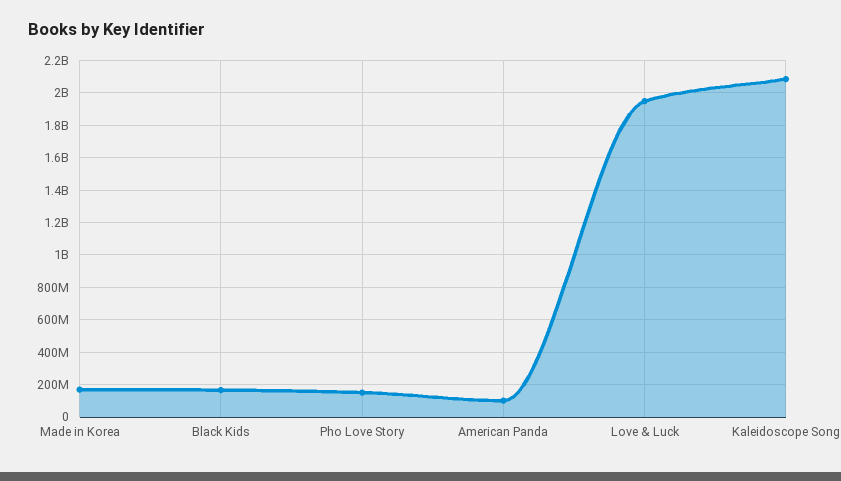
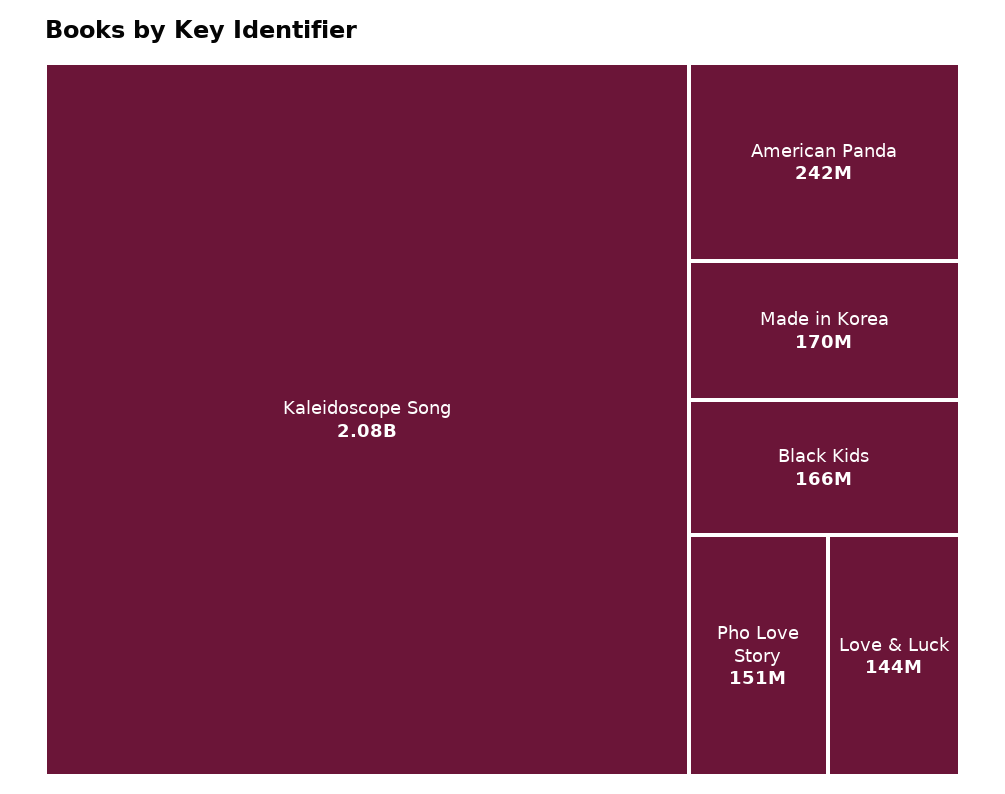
American Panda: 100000000 -> 242000000
Love & Luck: 1950000000 -> 144000000

